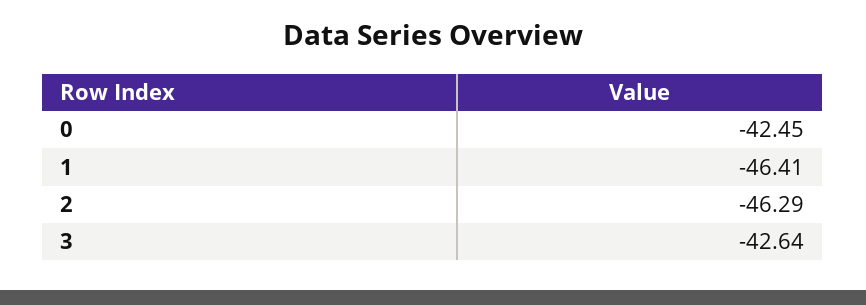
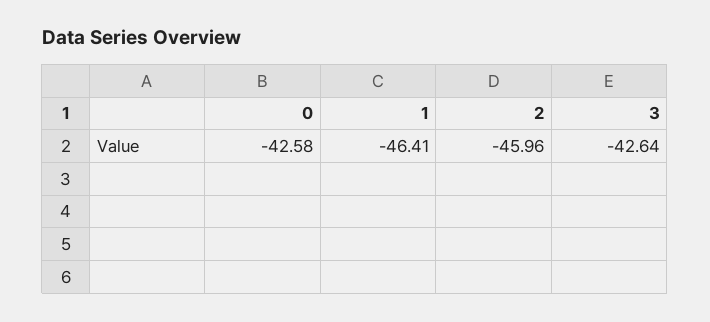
0: -42.45 -> -42.58
2: -46.29 -> -45.96

